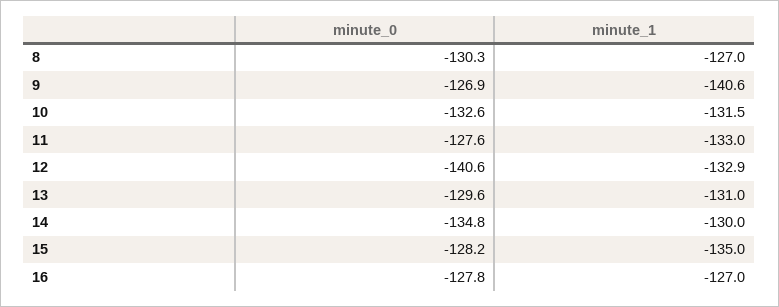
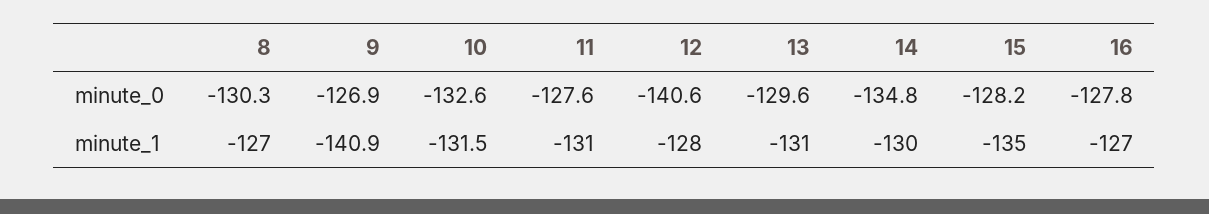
minute_1, 9: -140.6 -> -140.9
minute_1, 11: -133 -> -131
minute_1, 12: -132.9 -> -128

